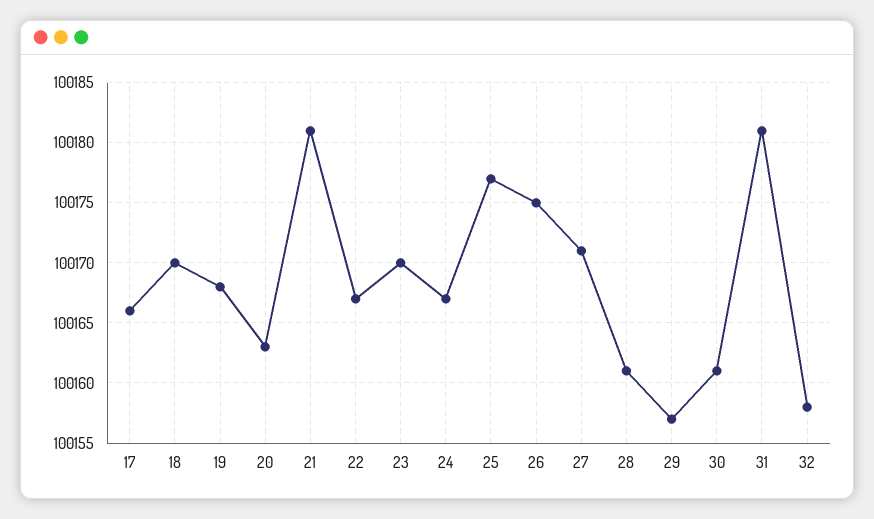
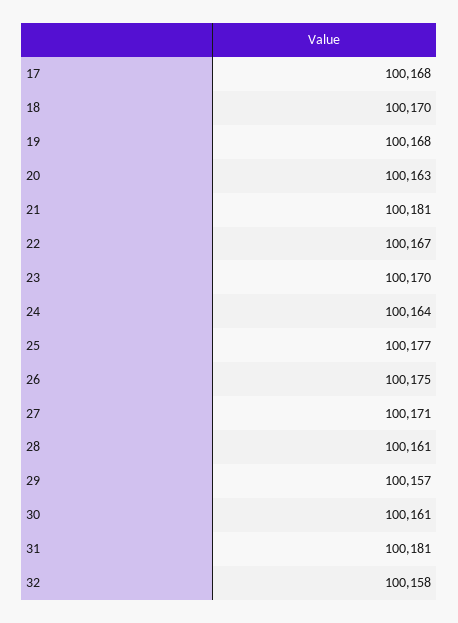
17: 100166 -> 100168
24: 100167 -> 100164

